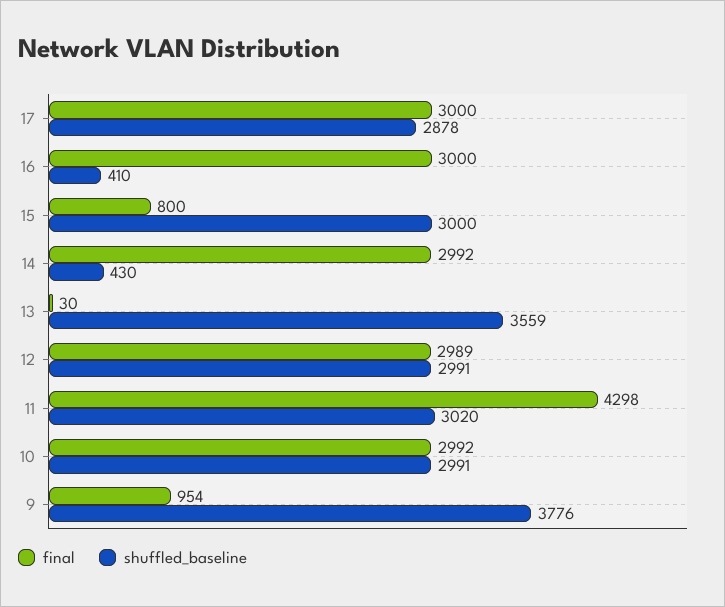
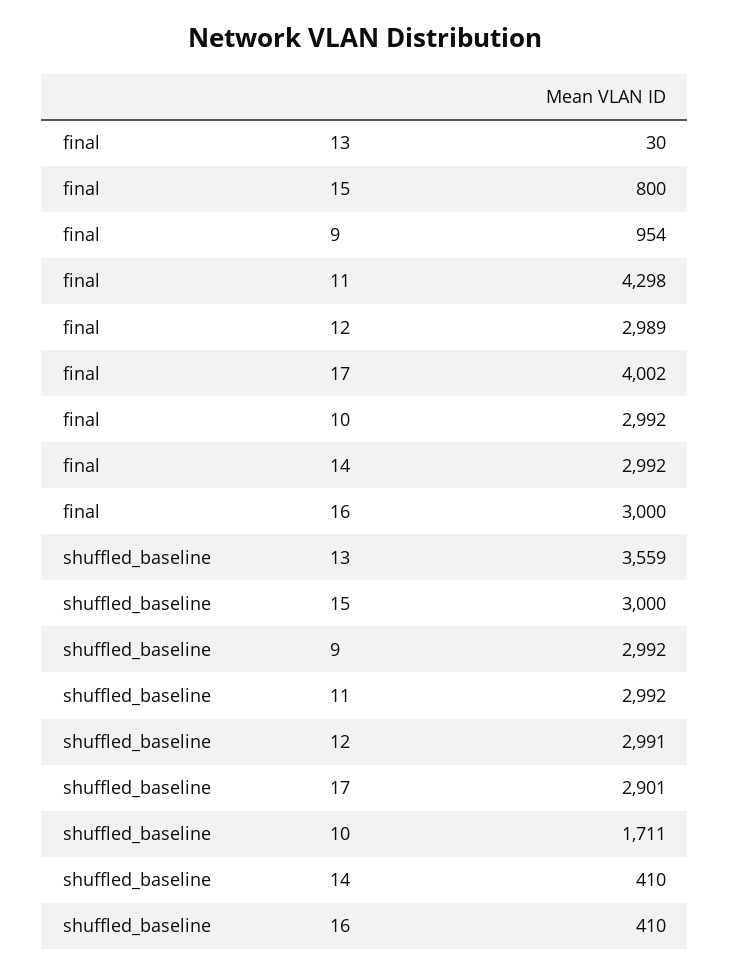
final, 17: 3000 -> 4002
shuffled_baseline, 17: 2878 -> 2901
shuffled_baseline, 14: 430 -> 410
shuffled_baseline, 11: 3020 -> 2992
shuffled_baseline, 10: 2991 -> 1711
shuffled_baseline, 9: 3776 -> 2992

